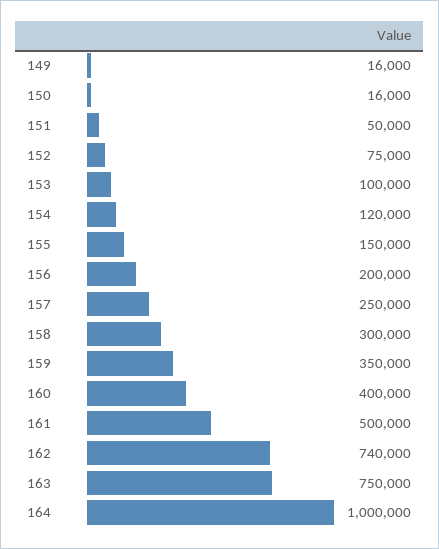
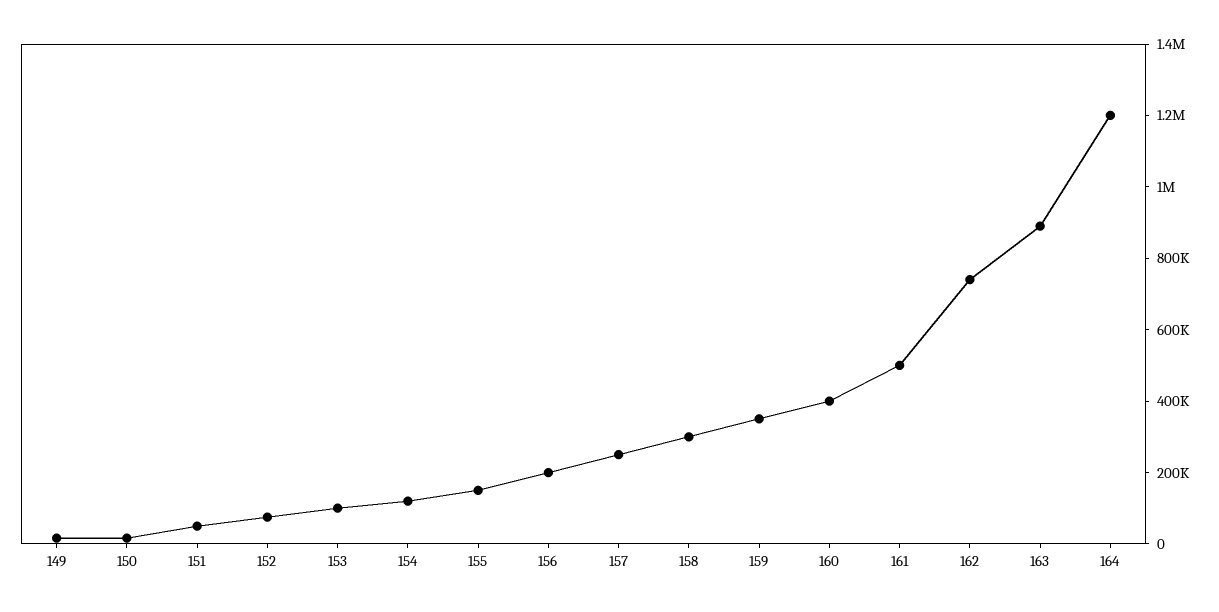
163: 750000 -> 900000
164: 1000000 -> 1200000

